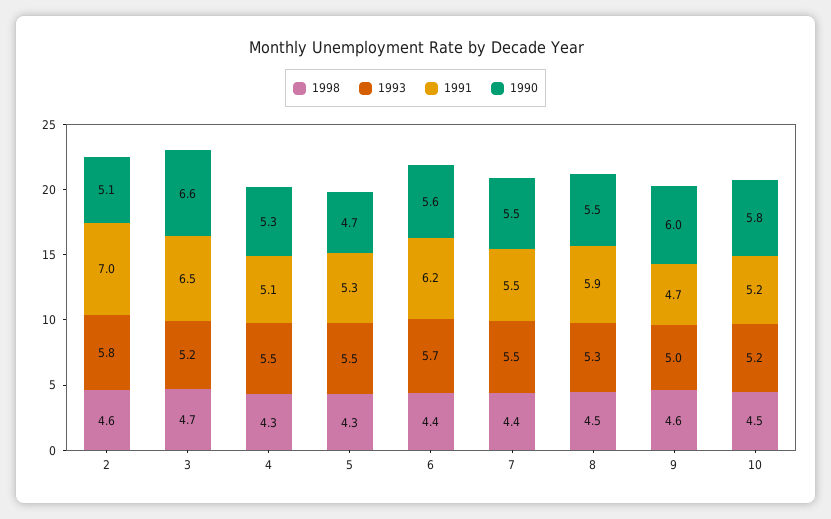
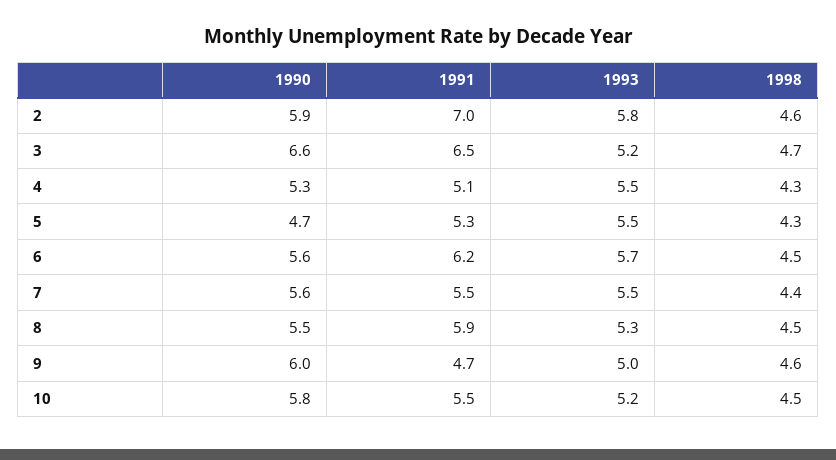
1990, 2: 5.1 -> 5.9
1998, 6: 4.4 -> 4.5
1990, 7: 5.5 -> 5.6
1991, 10: 5.2 -> 5.5

